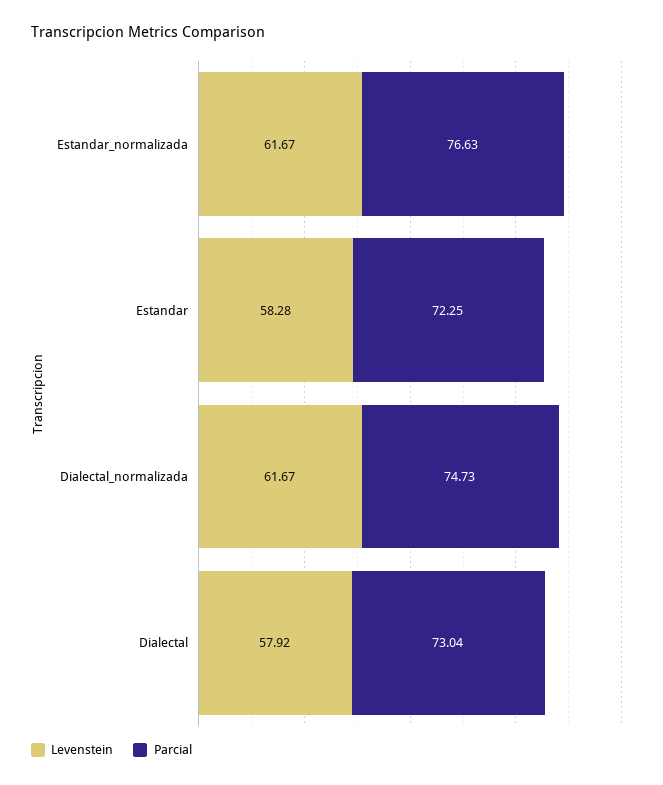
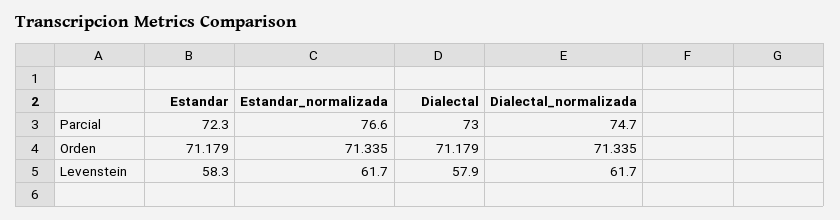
Orden, Estandar: none -> 71.179
Orden, Estandar_normalizada: none -> 71.335
Orden, Dialectal: none -> 71.179
Orden, Dialectal_normalizada: none -> 71.335

